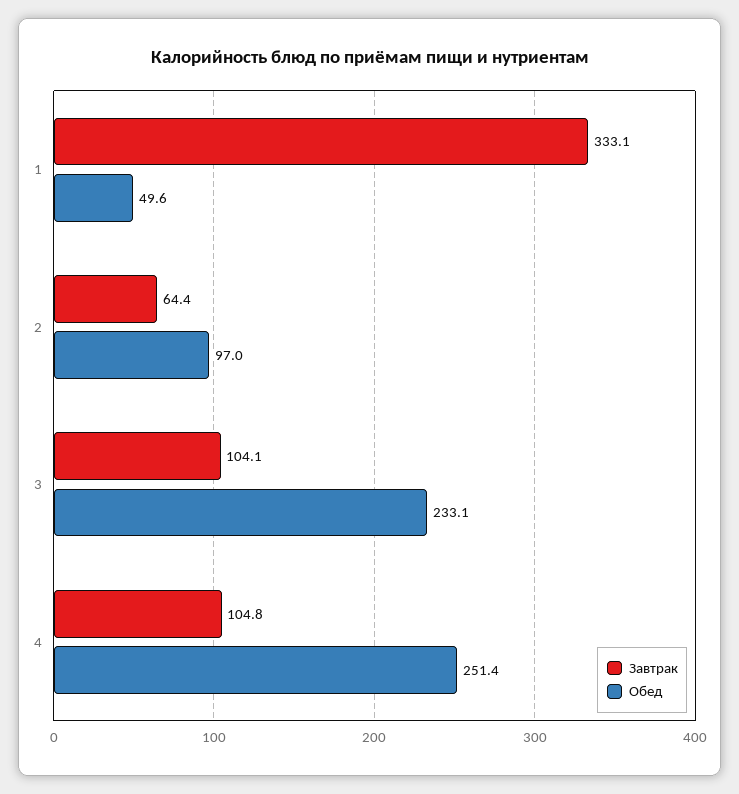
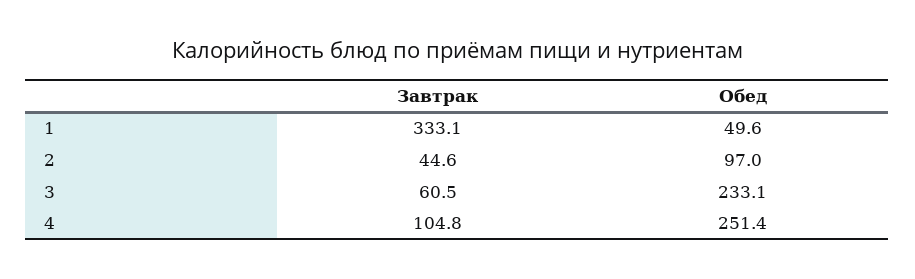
Завтрак, 2: 64.4 -> 44.6
Завтрак, 3: 104.1 -> 60.5

